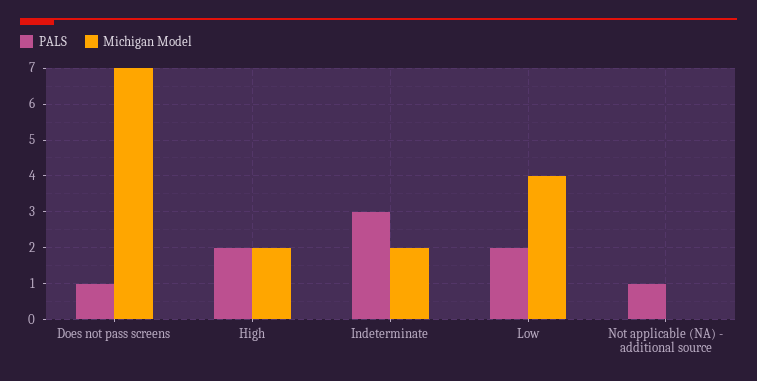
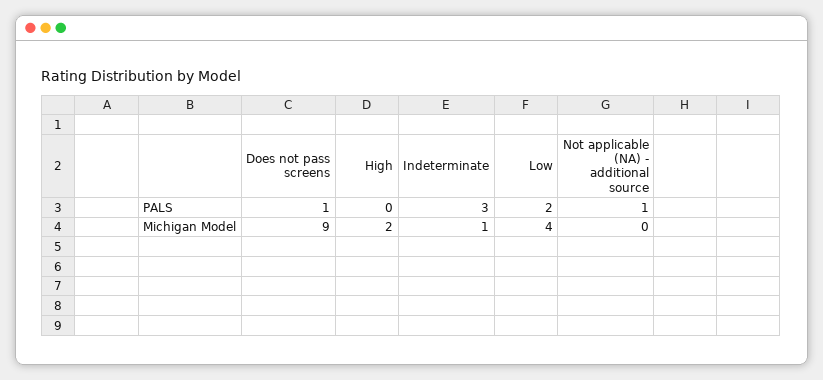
Michigan Model, Does not pass screens: 7 -> 9
PALS, High: 2 -> 0
Michigan Model, Indeterminate: 2 -> 1

